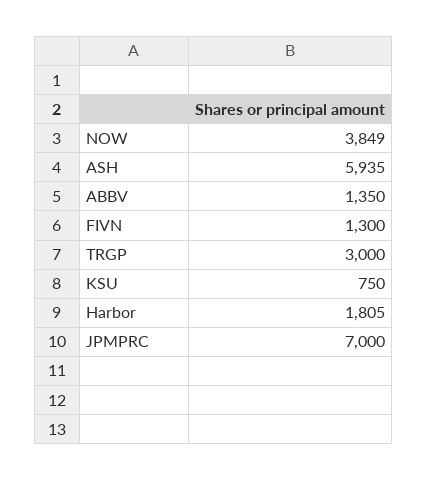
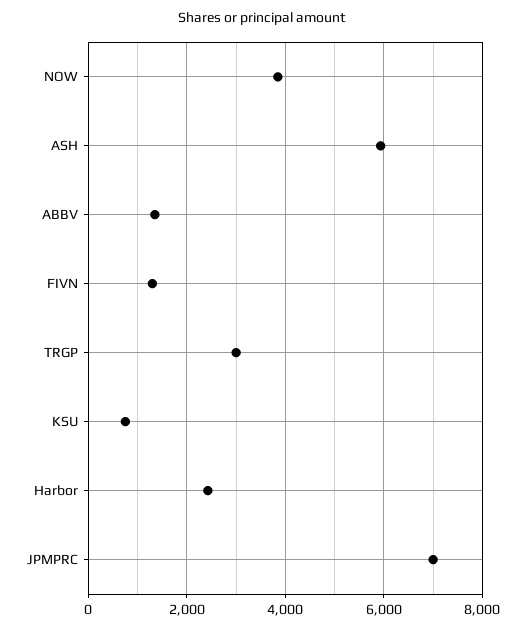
Harbor: 1805 -> 2400

